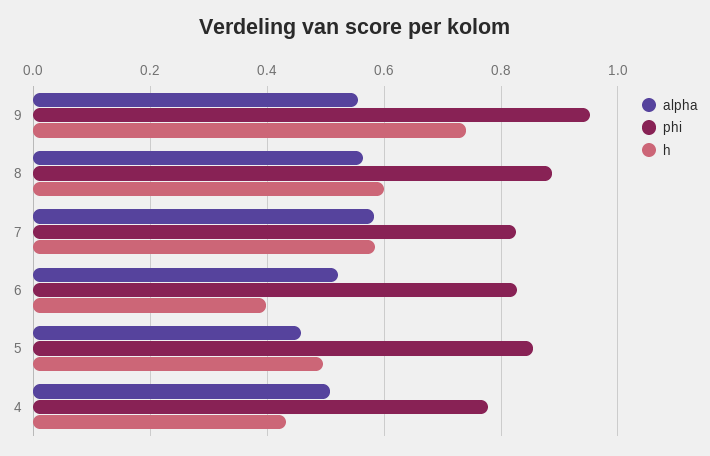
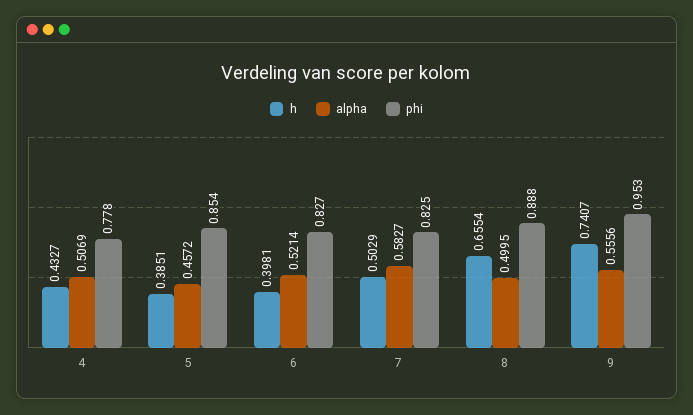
alpha, 8: 0.56 -> 0.4995
h, 8: 0.6 -> 0.6554
h, 7: 0.58 -> 0.5029
h, 5: 0.5 -> 0.3851

